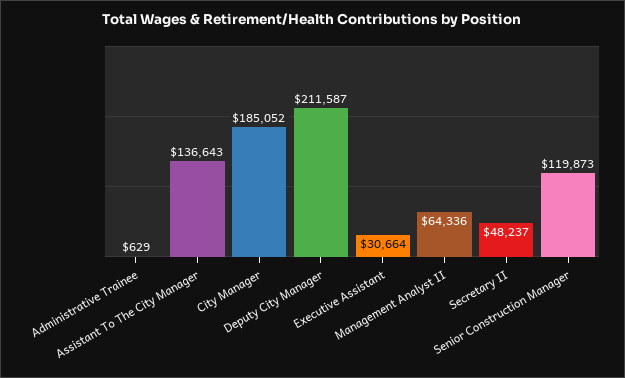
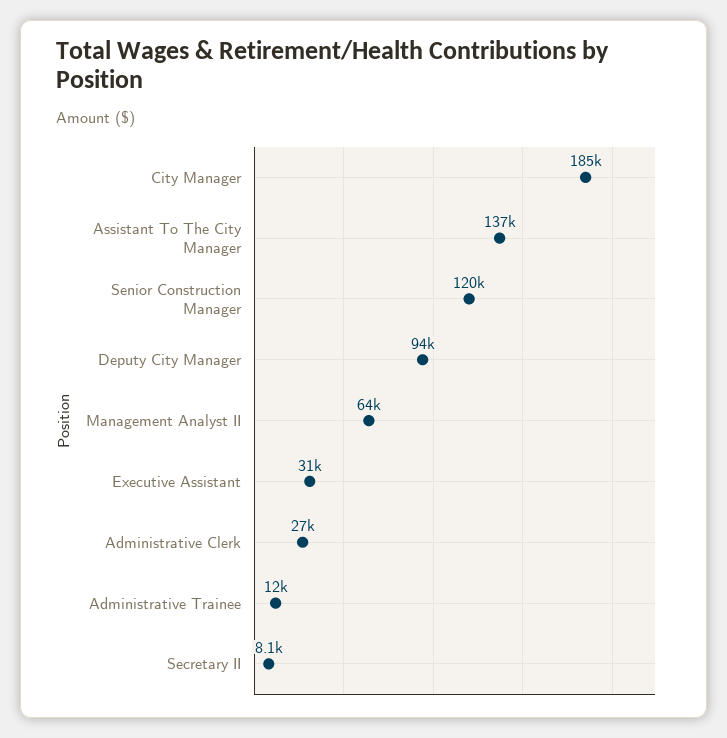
Administrative Trainee: 629 -> 12000
Deputy City Manager: 211587 -> 94000
Secretary II: 48237 -> 8100
Administrative Clerk: none -> 27000

